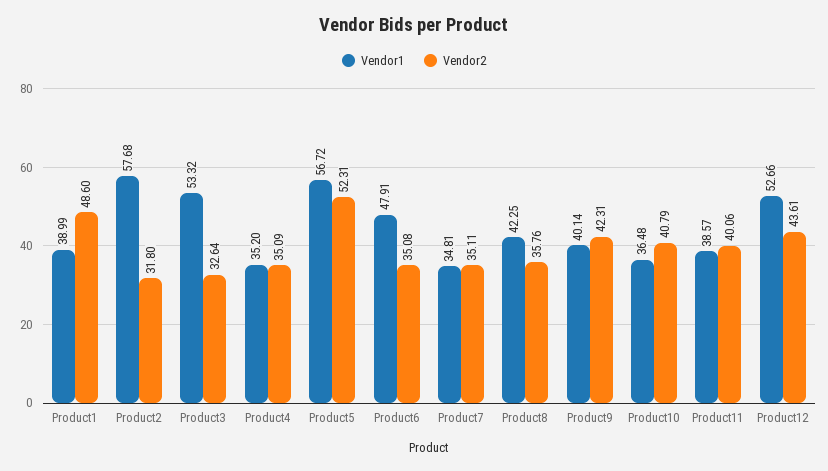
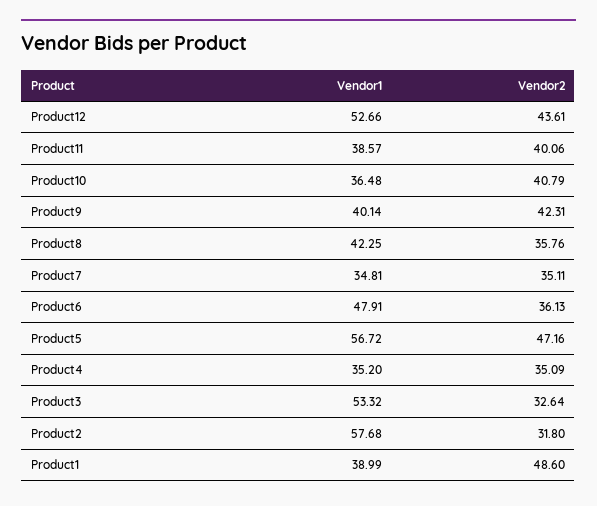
Vendor2, Product5: 52.31 -> 47.16
Vendor2, Product6: 35.08 -> 36.13

